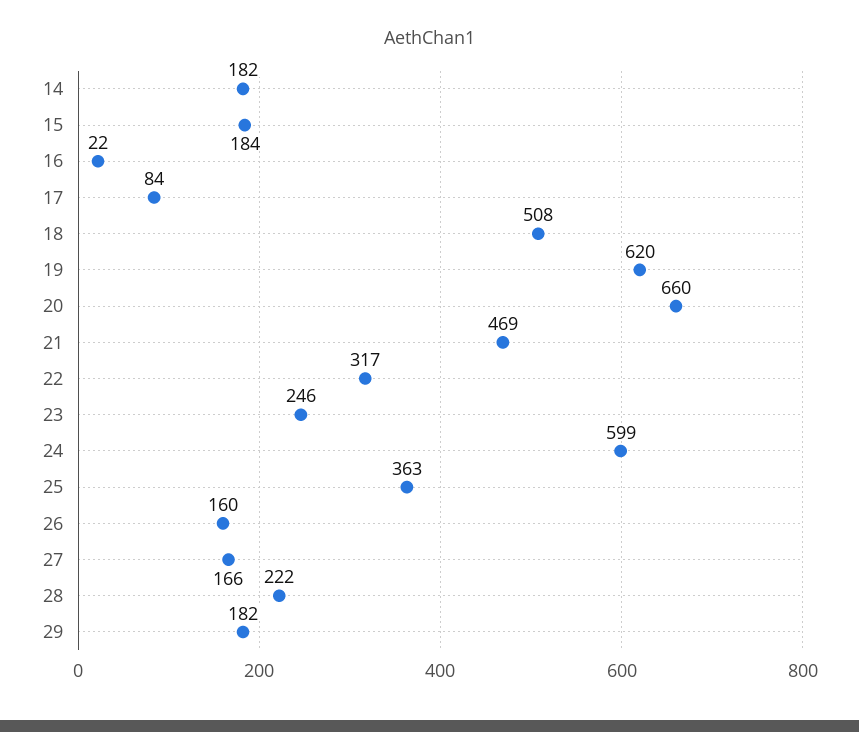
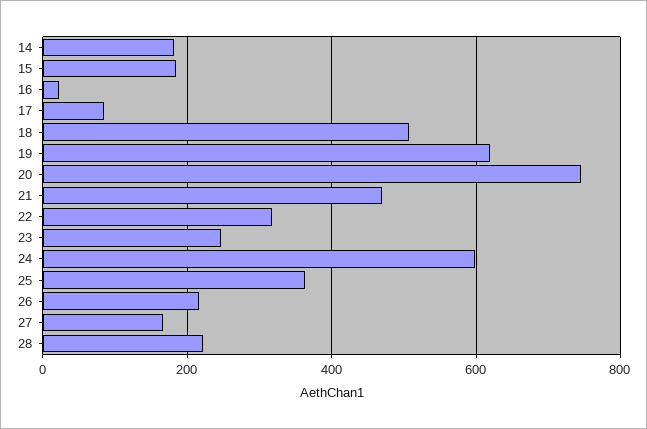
20: 660 -> 740
26: 160 -> 220
29: 182 -> none

